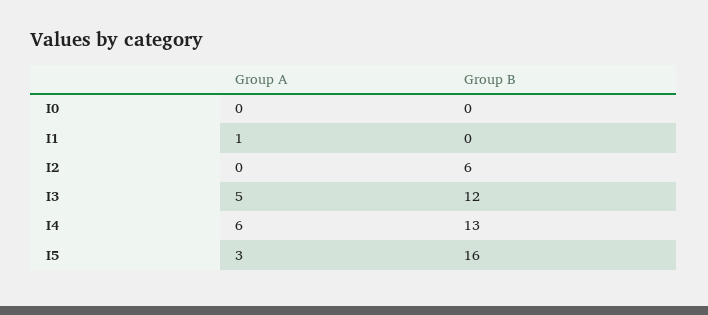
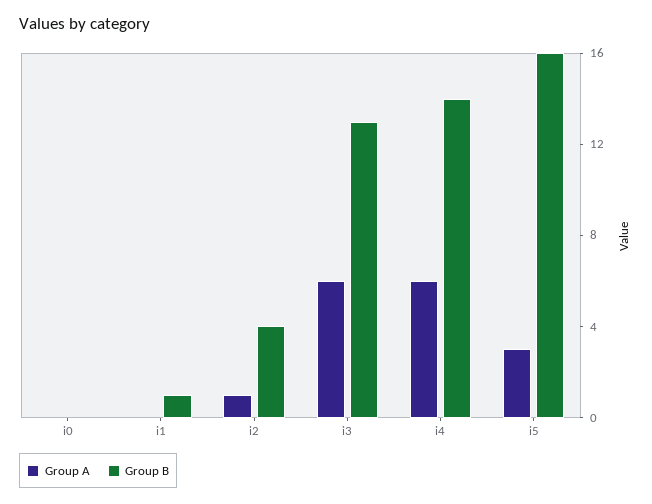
Group A, I1: 1 -> 0
Group B, I1: 0 -> 1
Group A, I2: 0 -> 1
Group B, I2: 6 -> 4
Group A, I3: 5 -> 6
Group B, I3: 12 -> 13
Group B, I4: 13 -> 14

